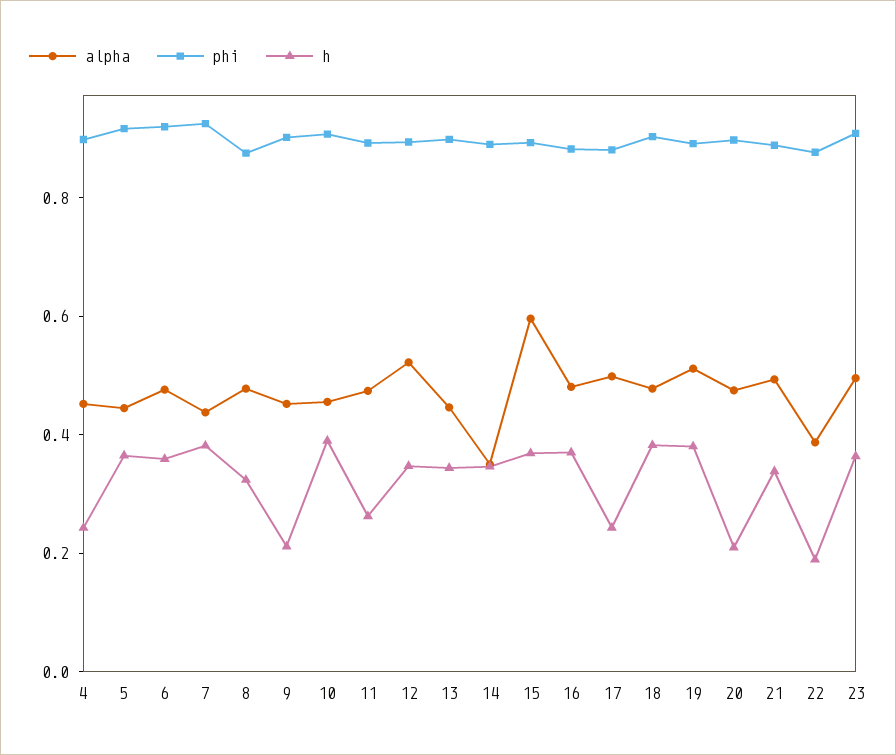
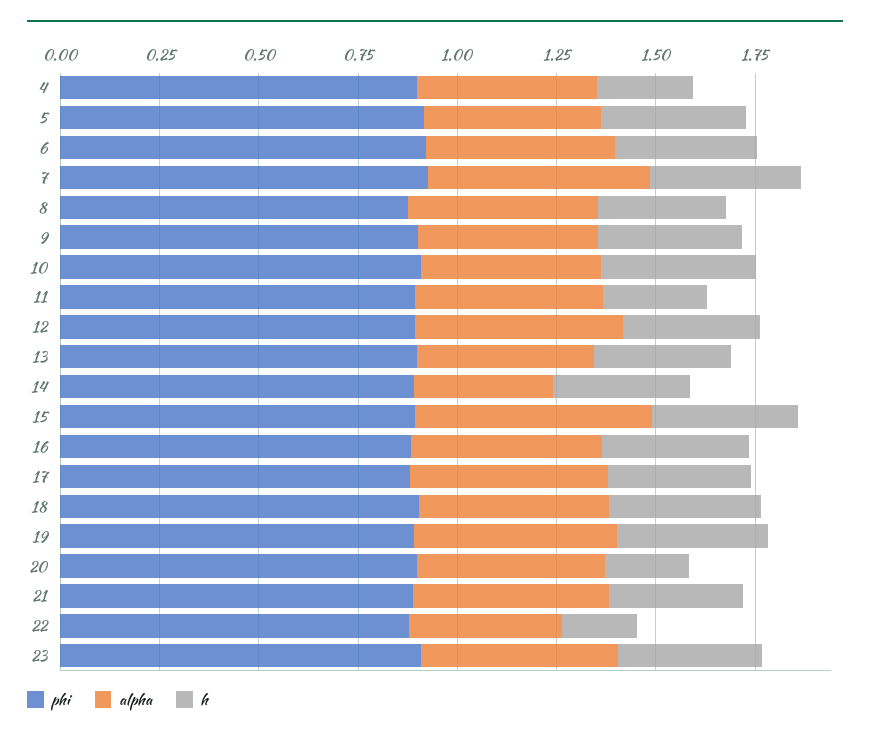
alpha, 7: 0.45 -> 0.55
h, 9: 0.2 -> 0.35
h, 17: 0.25 -> 0.35

